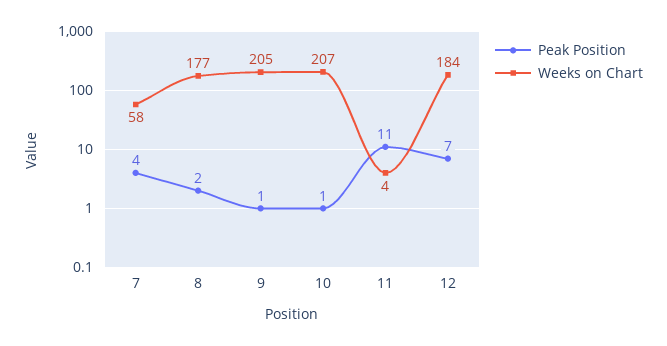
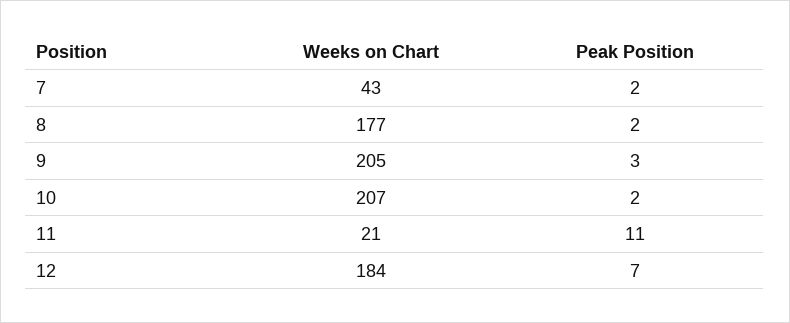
Peak Position, 7: 4 -> 2
Weeks on Chart, 7: 58 -> 43
Peak Position, 9: 1 -> 3
Peak Position, 10: 1 -> 2
Weeks on Chart, 11: 4 -> 21

